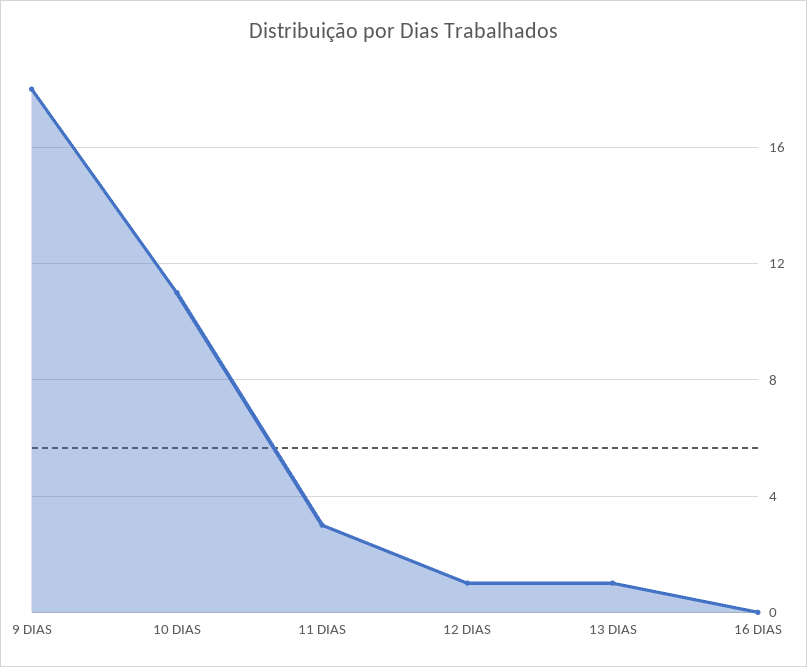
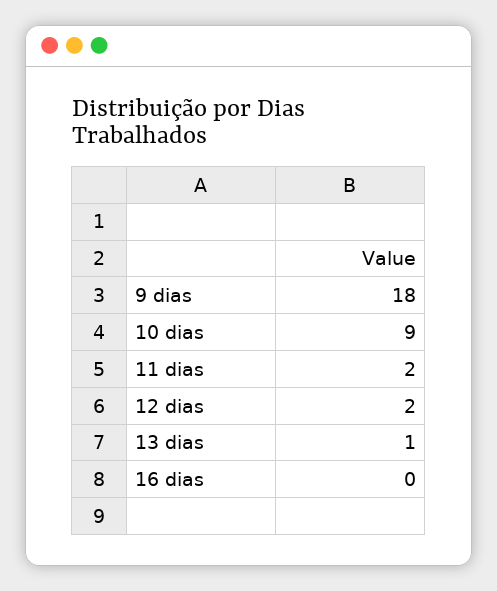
10 DIAS: 11 -> 9
11 DIAS: 3 -> 2
12 DIAS: 1 -> 2

